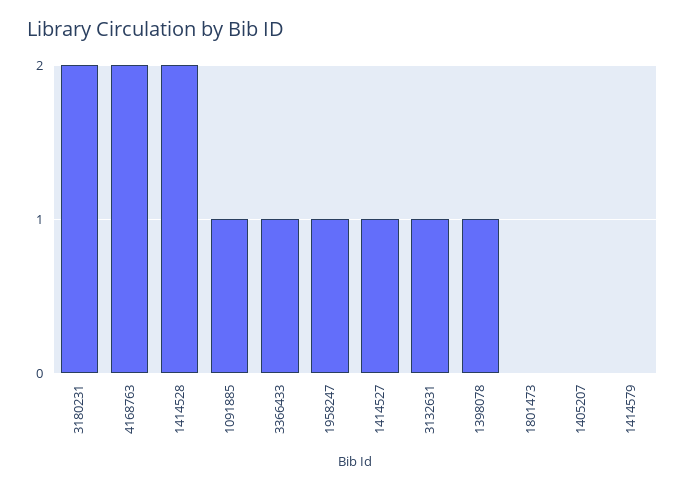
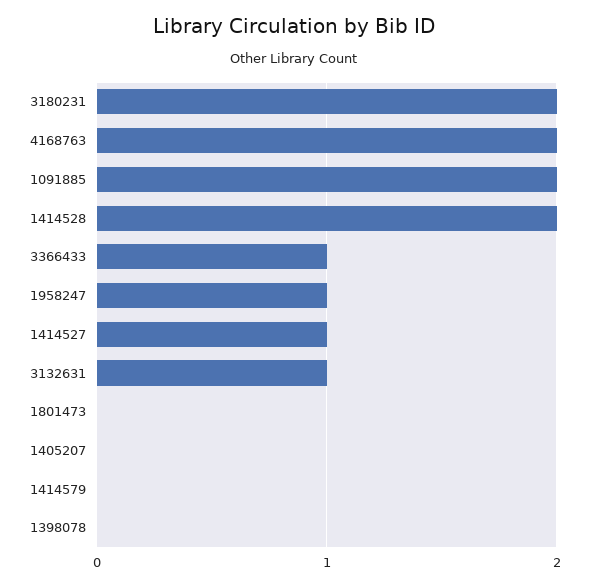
1091885: 1 -> 2
1398078: 1 -> 0

